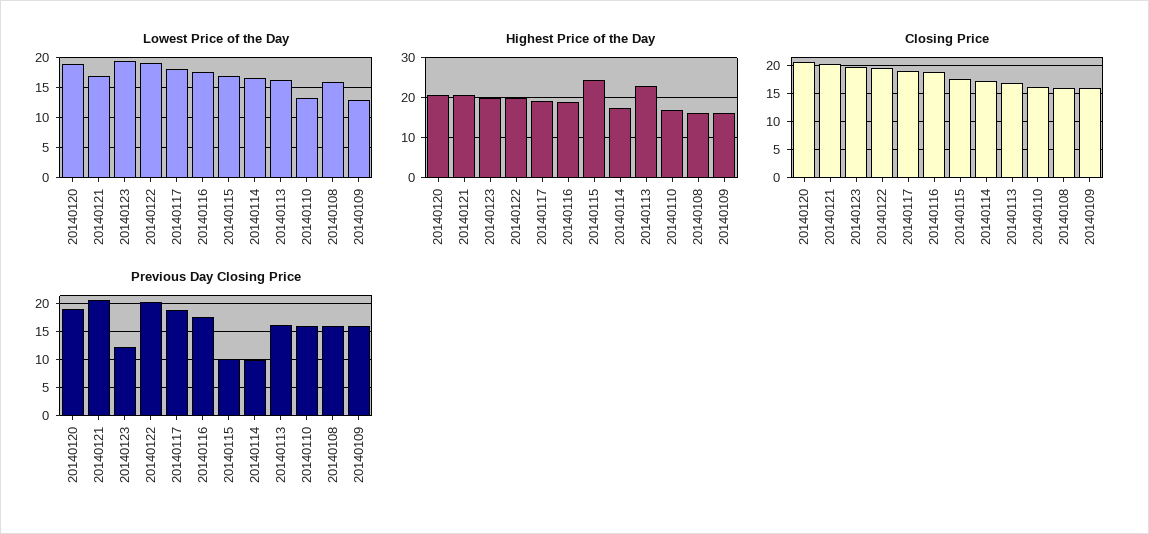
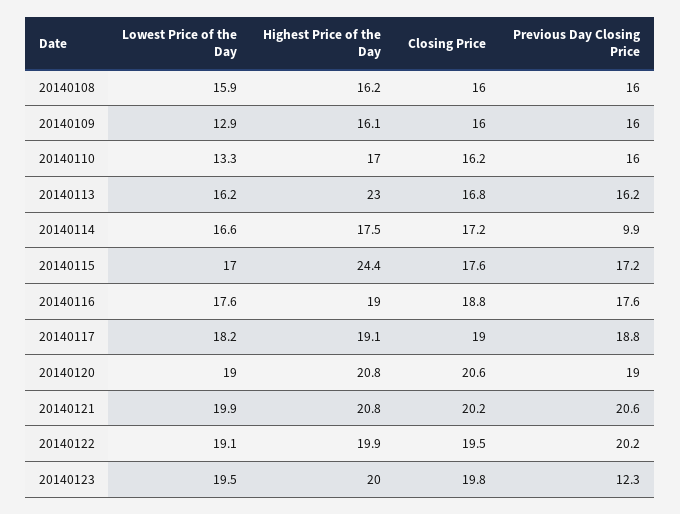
Lowest Price of the Day, 20140121: 17 -> 19.9
Previous Day Closing Price, 20140115: 10 -> 17.2

